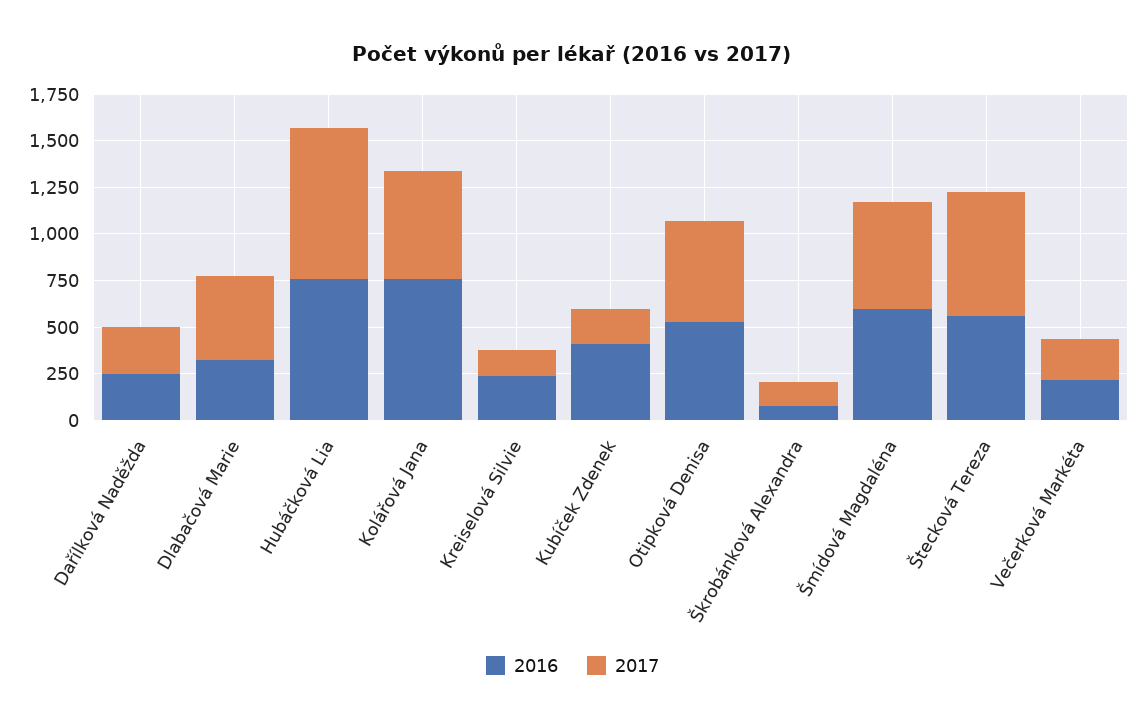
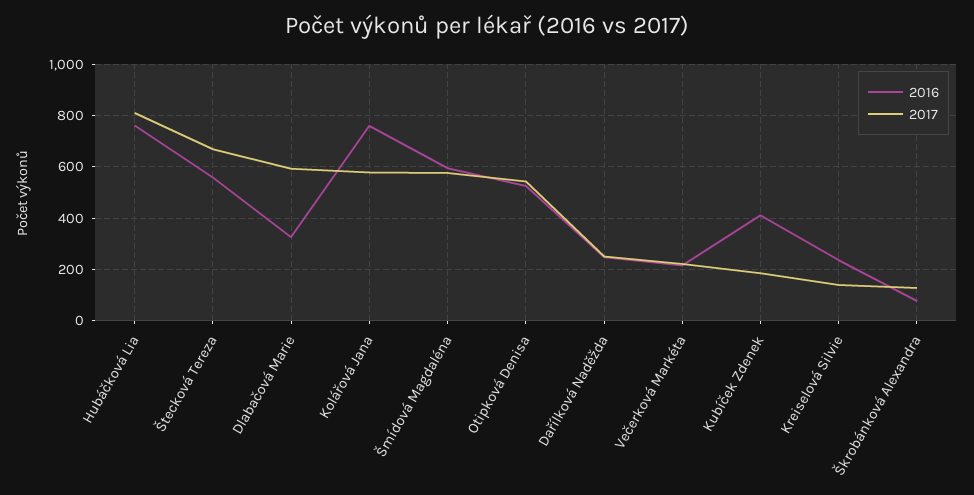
2017, Dlabačová Marie: 450 -> 600

